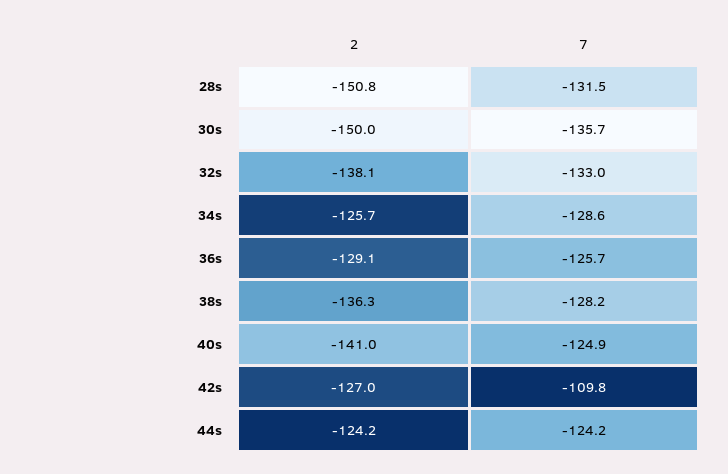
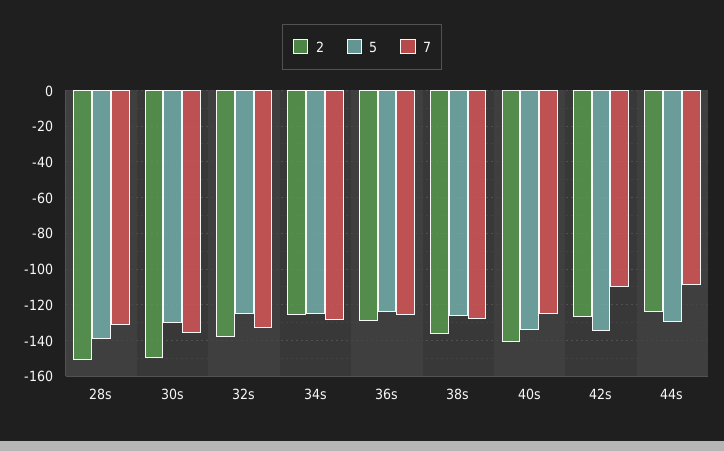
7, 44s: -124.2 -> -110
5, 28s: none -> -140
5, 30s: none -> -130
5, 32s: none -> -125
5, 34s: none -> -125
5, 36s: none -> -125
5, 38s: none -> -125
5, 40s: none -> -135
5, 42s: none -> -135
5, 44s: none -> -130

